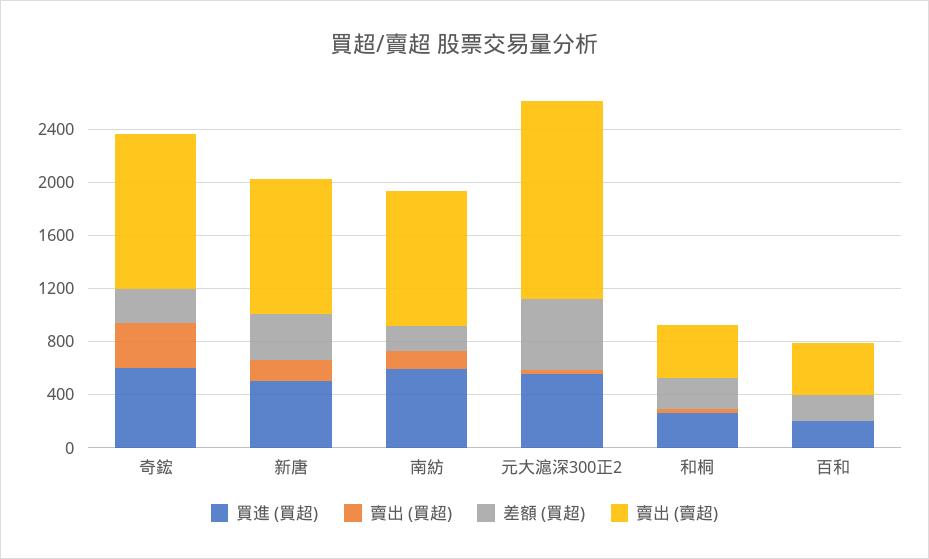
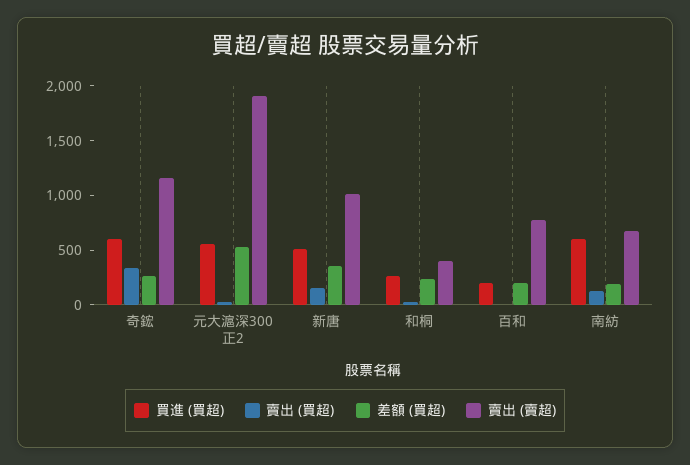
賣出 (賣超), 南紡: 1000 -> 700
賣出 (賣超), 元大滬深300正2: 1500 -> 1900
賣出 (賣超), 百和: 400 -> 800

